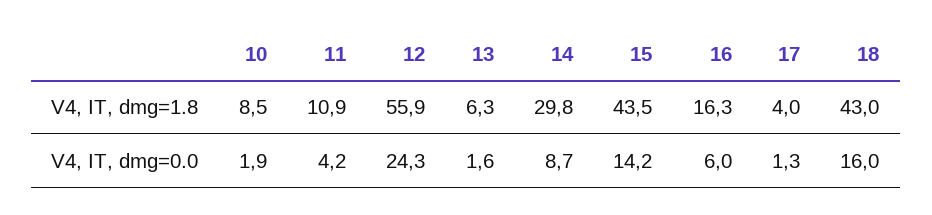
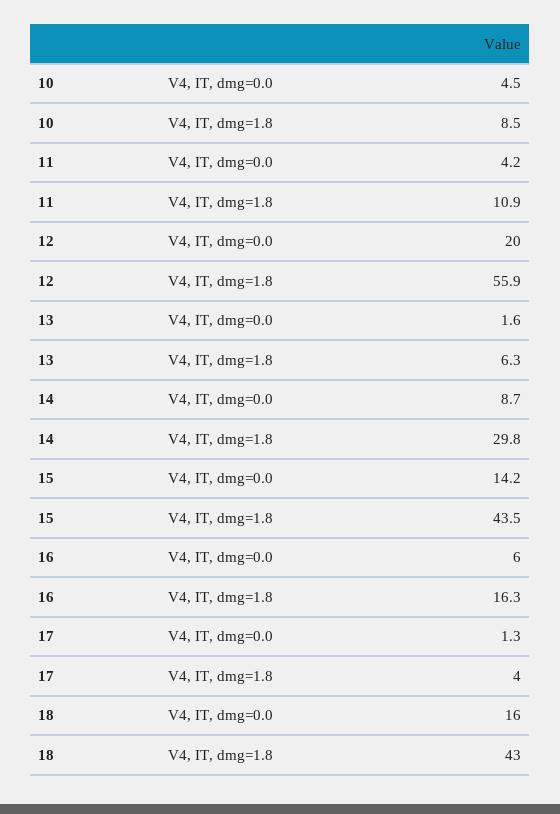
10, V4, IT, dmg=0.0: 1.9 -> 4.5
12, V4, IT, dmg=0.0: 24.3 -> 20

